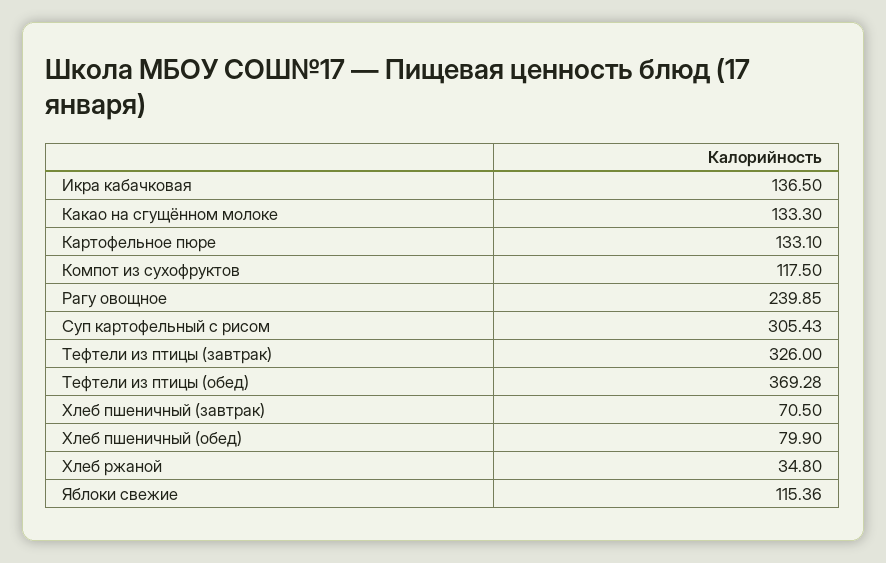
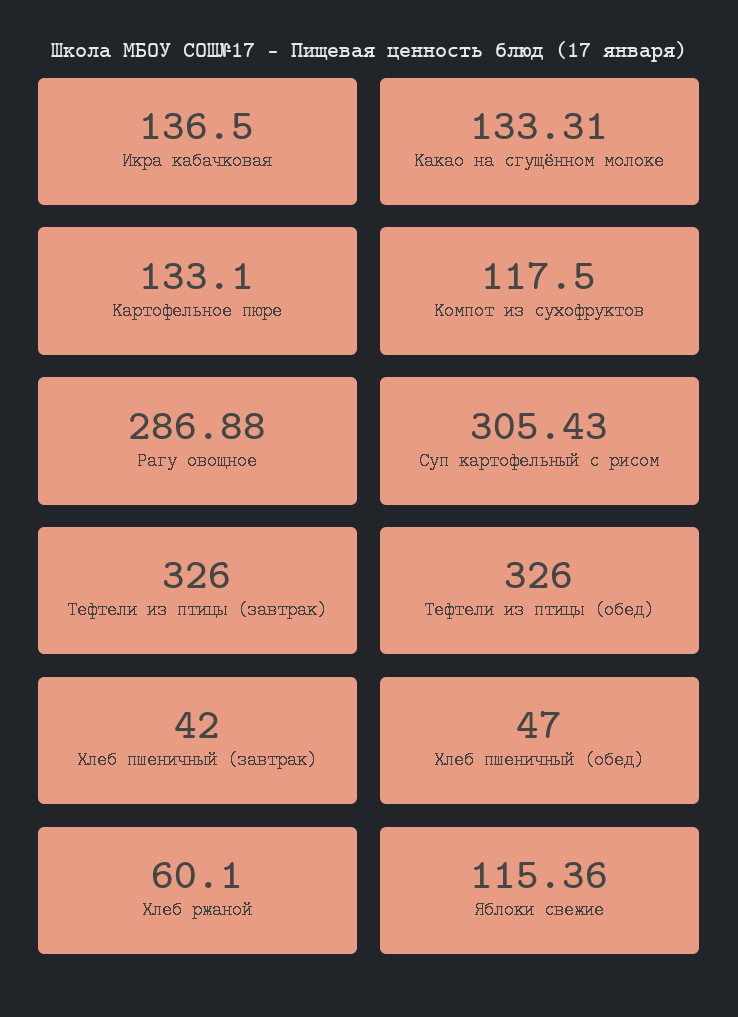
Какао на сгущённом молоке: 133.3 -> 133.31
Рагу овощное: 239.85 -> 286.88
Тефтели из птицы (обед): 369.28 -> 326
Хлеб пшеничный (завтрак): 70.5 -> 42
Хлеб пшеничный (обед): 79.9 -> 47
Хлеб ржаной: 34.8 -> 60.1

